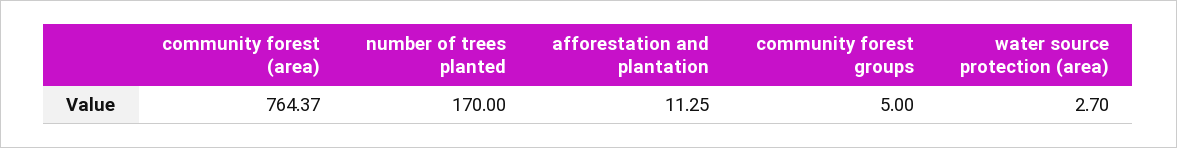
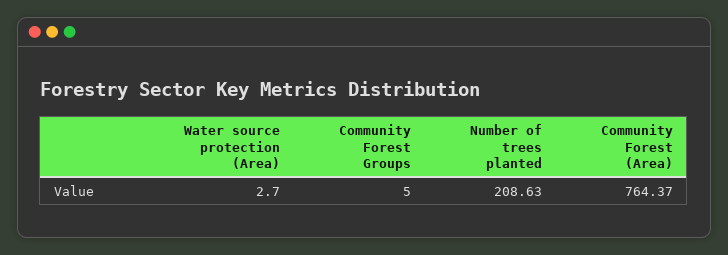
number of trees planted: 170 -> 208.63
afforestation and plantation: 11.25 -> none

